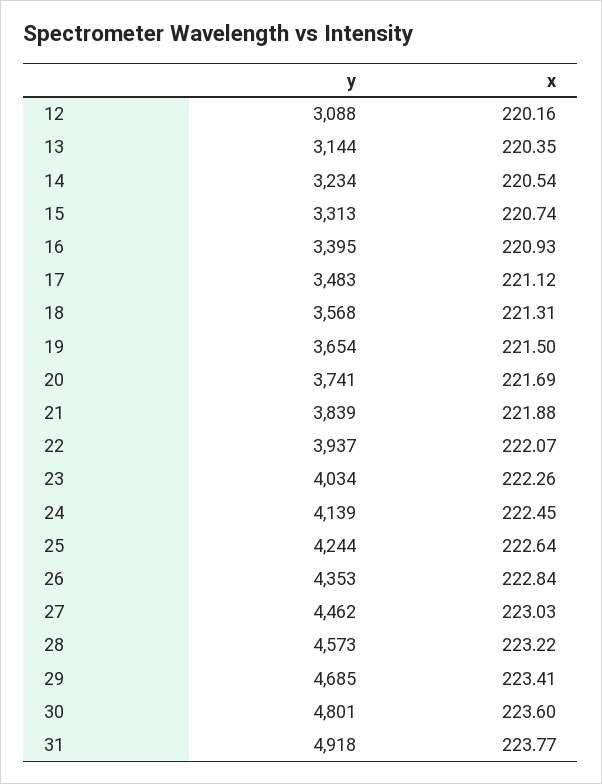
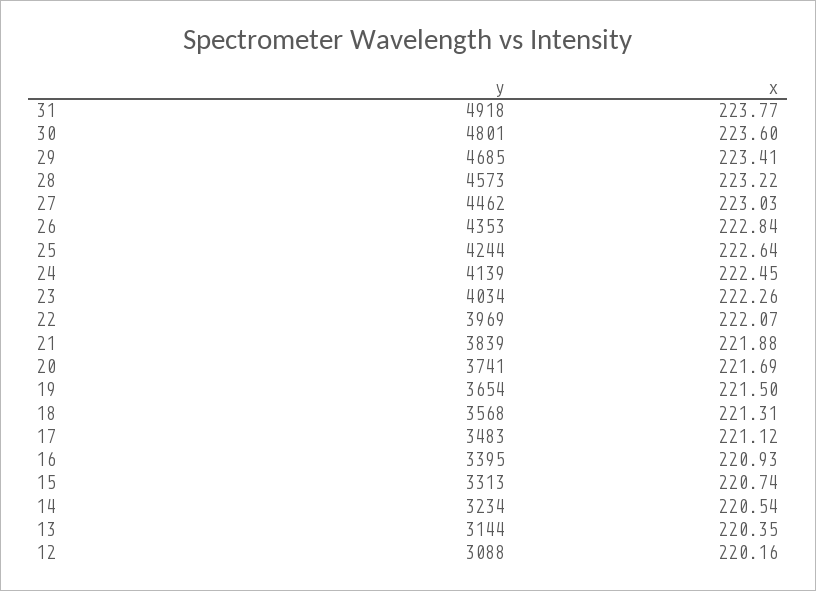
y, 22: 3937 -> 3969

